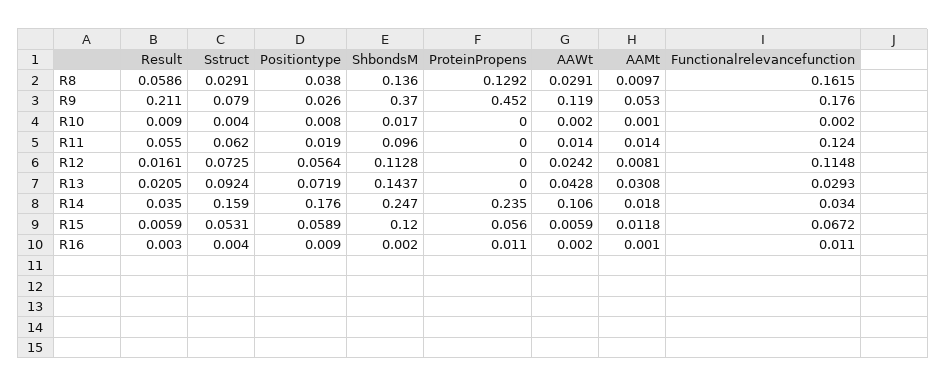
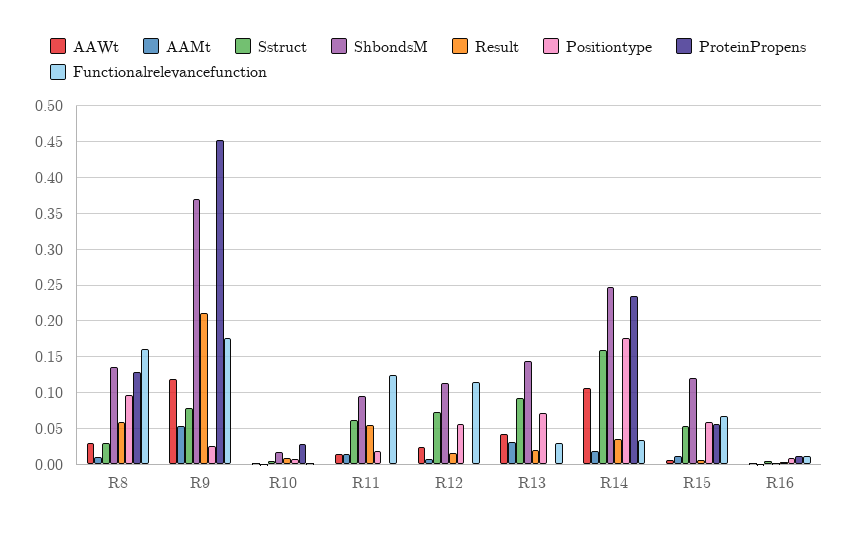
Positiontype, R8: 0.038 -> 0.1
ProteinPropens, R10: 0 -> 0.03

